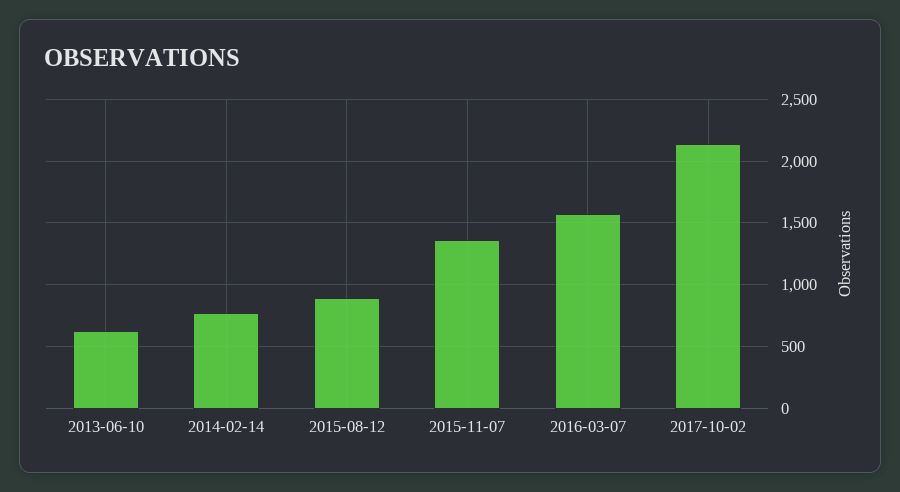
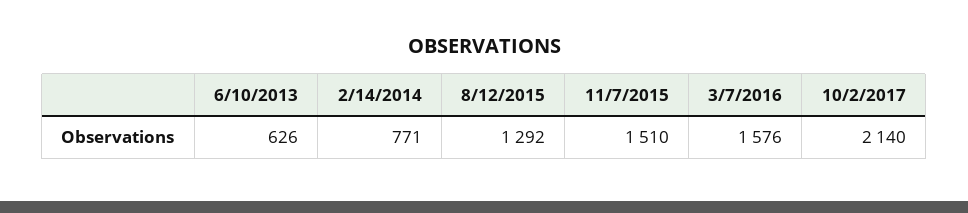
2015-08-12: 900 -> 1292
2015-11-07: 1350 -> 1510

